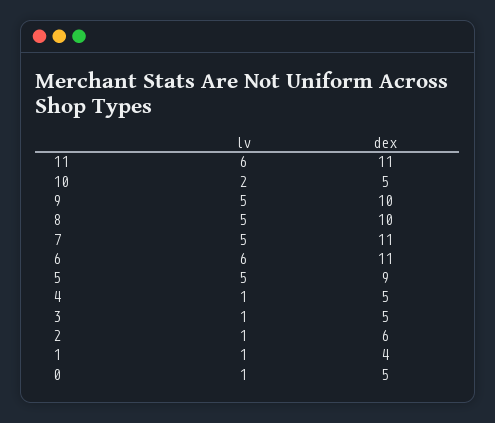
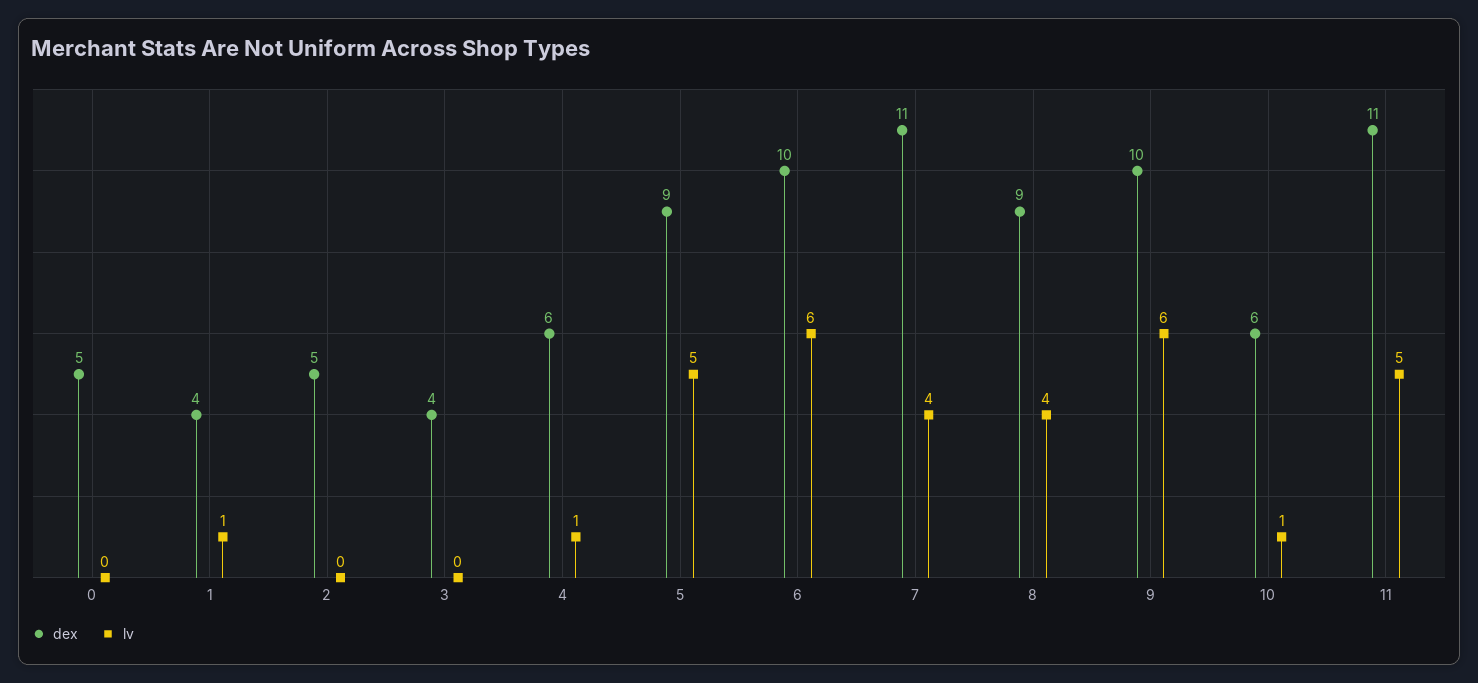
lv, 11: 6 -> 5
lv, 10: 2 -> 1
dex, 10: 5 -> 6
lv, 9: 5 -> 6
lv, 8: 5 -> 4
dex, 8: 10 -> 9
lv, 7: 5 -> 4
dex, 6: 11 -> 10
dex, 4: 5 -> 6
lv, 3: 1 -> 0
dex, 3: 5 -> 4
lv, 2: 1 -> 0
dex, 2: 6 -> 5
lv, 0: 1 -> 0

